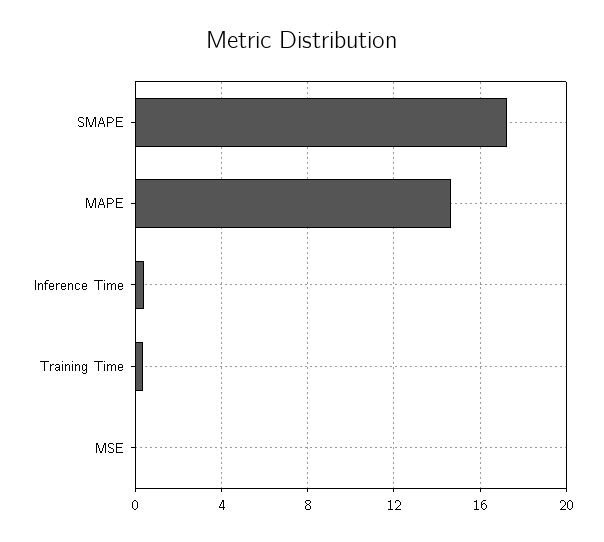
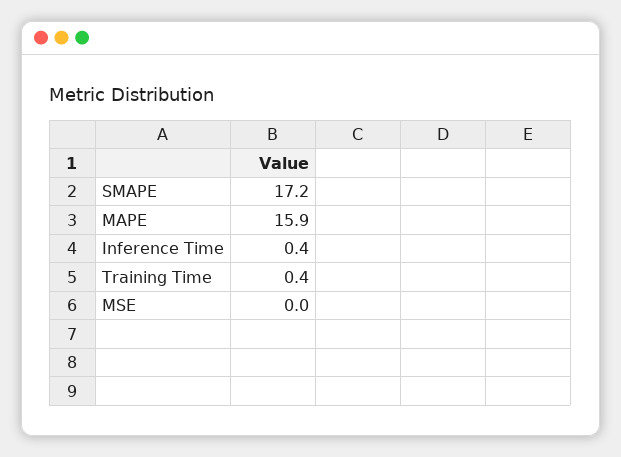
MAPE: 14.5 -> 15.9

